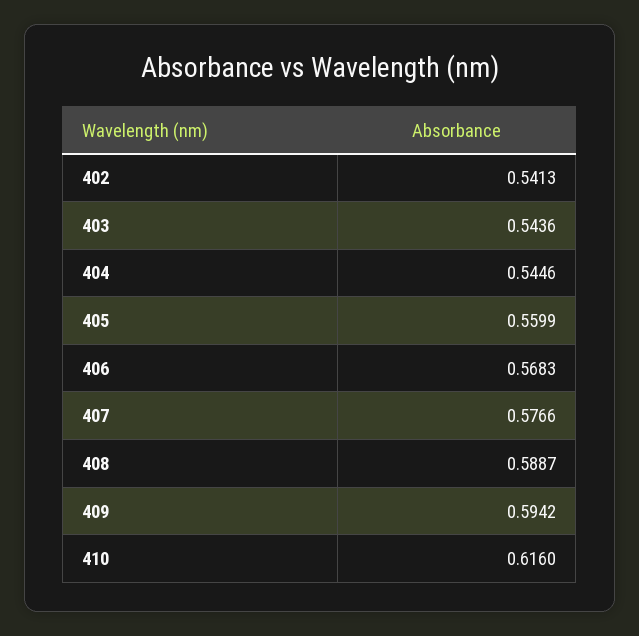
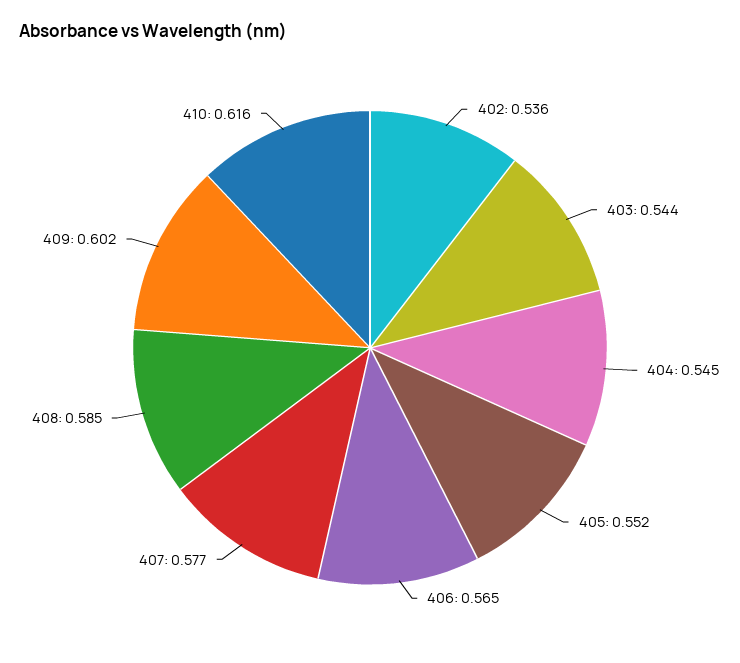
402: 0.5413 -> 0.536
405: 0.5599 -> 0.552
406: 0.5683 -> 0.565
408: 0.5887 -> 0.585
409: 0.5942 -> 0.602

